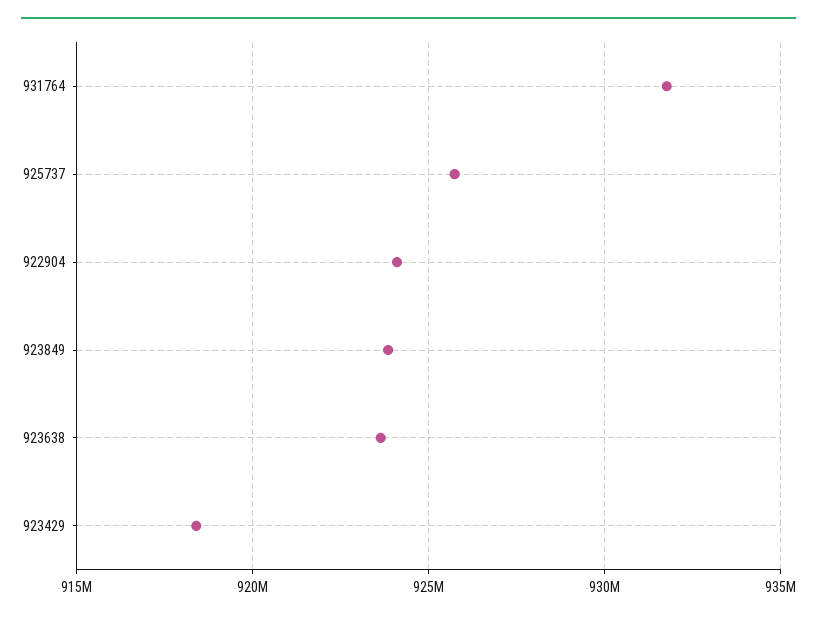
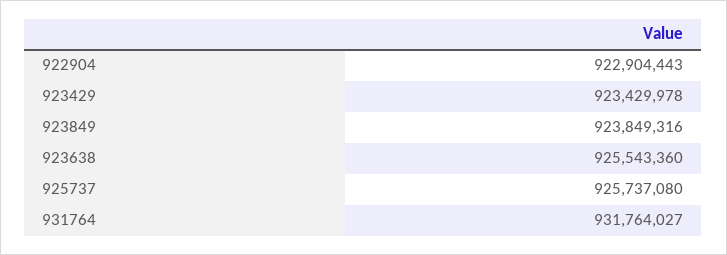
922904: 924000000 -> 922904443
923638: 923500000 -> 925543360
923429: 918500000 -> 923429978

